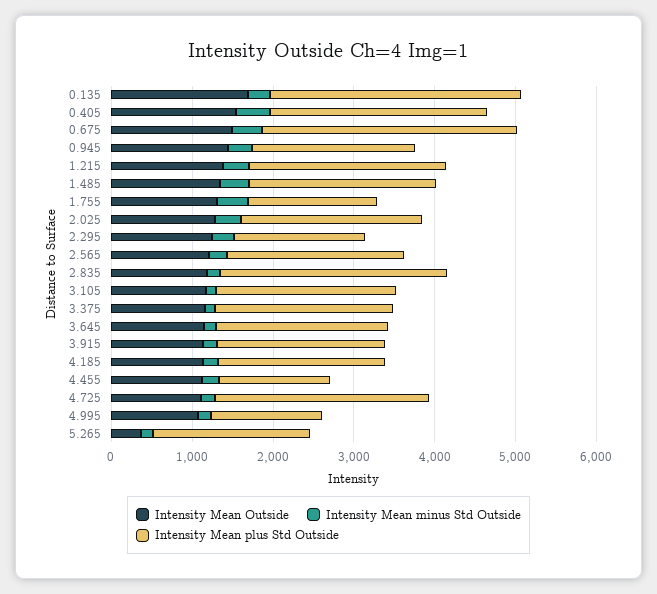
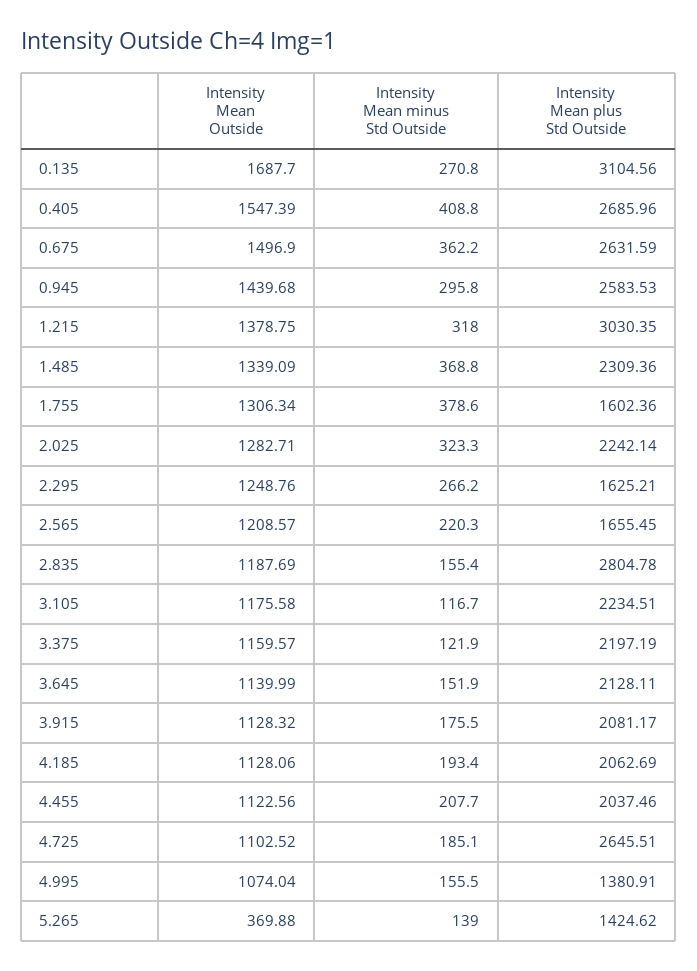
Intensity Mean plus Std Outside, 0.675: 3200 -> 2631.59
Intensity Mean plus Std Outside, 0.945: 2000 -> 2583.53
Intensity Mean plus Std Outside, 1.215: 2400 -> 3030.35
Intensity Mean plus Std Outside, 2.565: 2200 -> 1655.45
Intensity Mean plus Std Outside, 4.455: 1400 -> 2037.46
Intensity Mean plus Std Outside, 5.265: 2000 -> 1424.62

